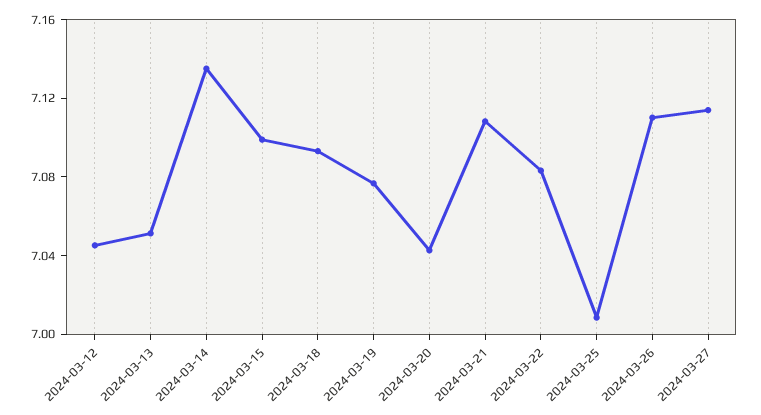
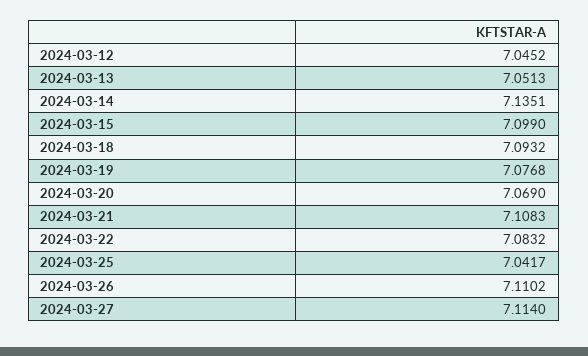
2024-03-20: 7.04 -> 7.069
2024-03-25: 7.01 -> 7.0417

